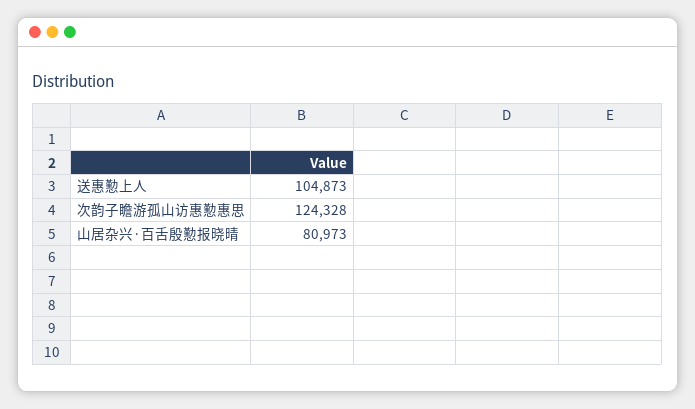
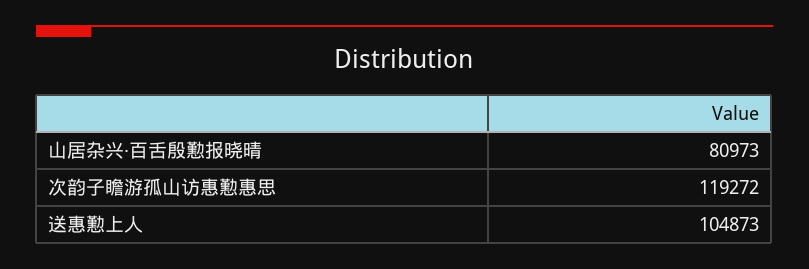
次韵子瞻游孤山访惠懃惠思: 124328 -> 119272

